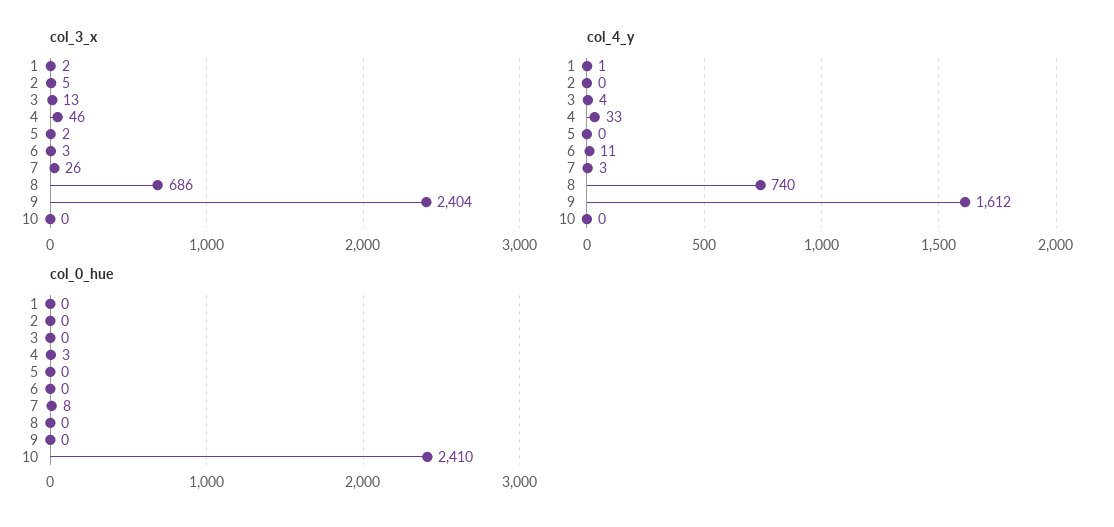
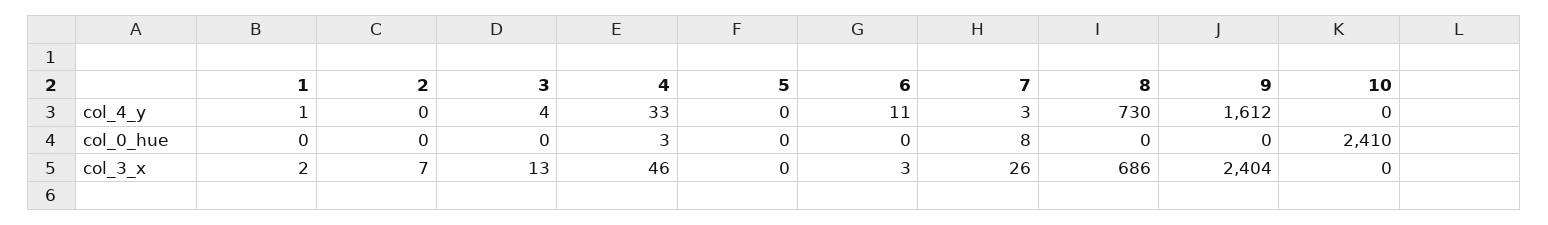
col_3_x, 2: 5 -> 7
col_3_x, 5: 2 -> 0
col_4_y, 8: 740 -> 730

